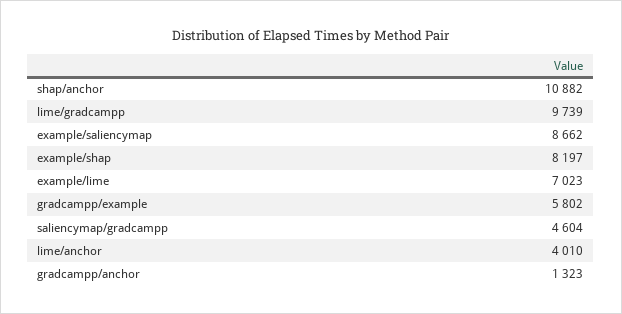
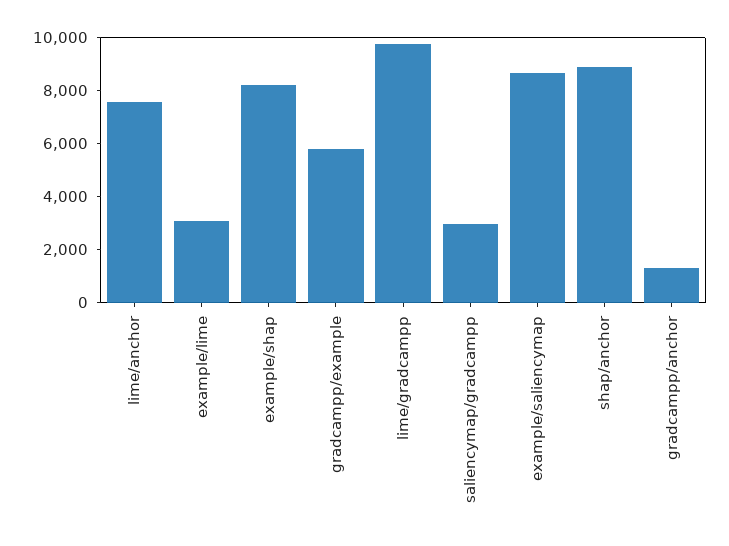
shap/anchor: 10882 -> 9000
example/lime: 7023 -> 3000
saliencymap/gradcampp: 4604 -> 3000
lime/anchor: 4010 -> 7500

